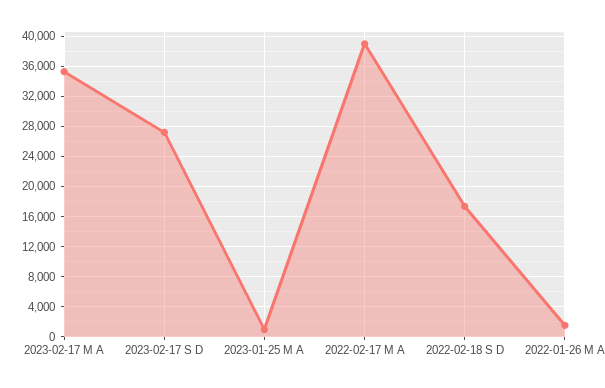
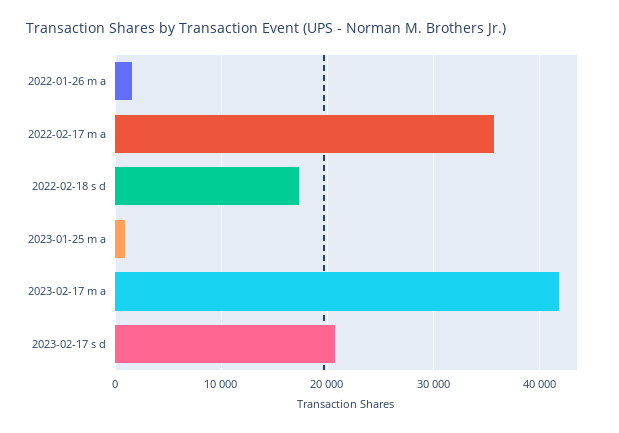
2023-02-17 M A: 35000 -> 42000
2023-02-17 S D: 27000 -> 21000
2022-02-17 M A: 39000 -> 36000

